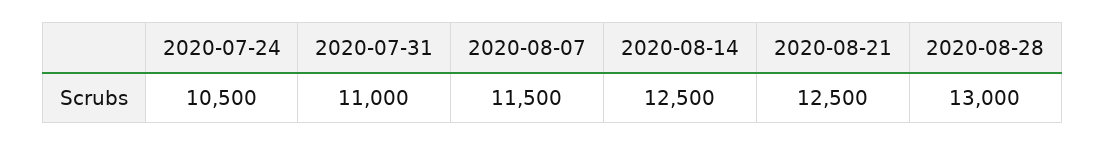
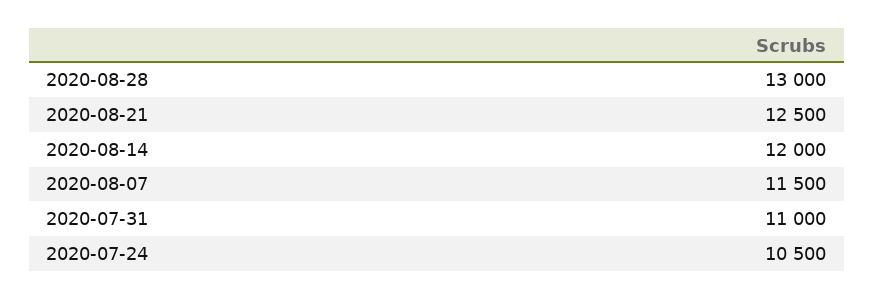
2020-08-14: 12500 -> 12000

